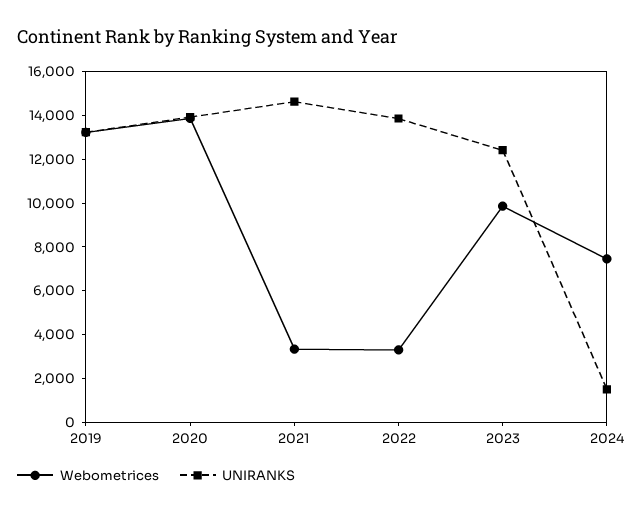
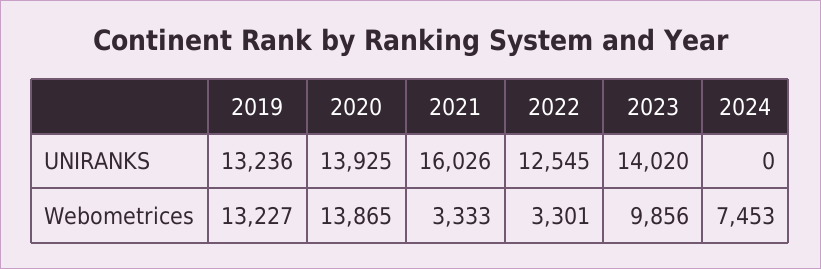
UNIRANKS, 2021: 14500 -> 16026
UNIRANKS, 2022: 14000 -> 12545
UNIRANKS, 2023: 12500 -> 14020
UNIRANKS, 2024: 1500 -> 0

